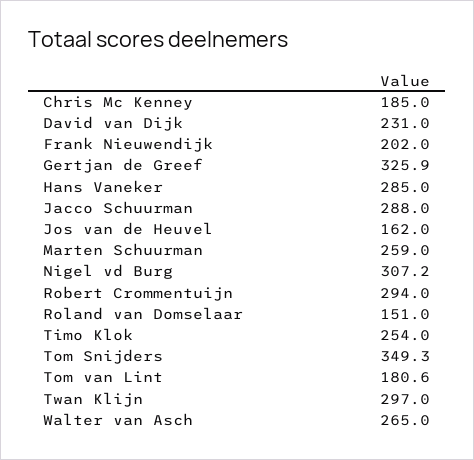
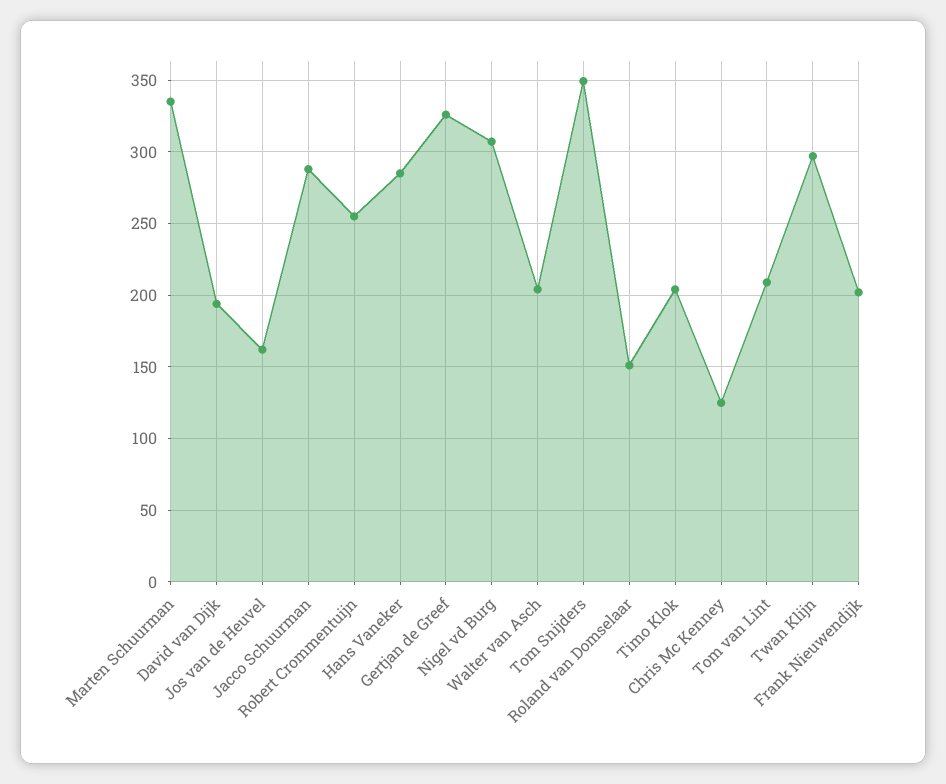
Chris Mc Kenney: 185 -> 125
David van Dijk: 231 -> 195
Marten Schuurman: 259 -> 335
Robert Crommentuijn: 294 -> 255
Timo Klok: 254 -> 205
Tom van Lint: 180.6 -> 210
Walter van Asch: 265 -> 205

